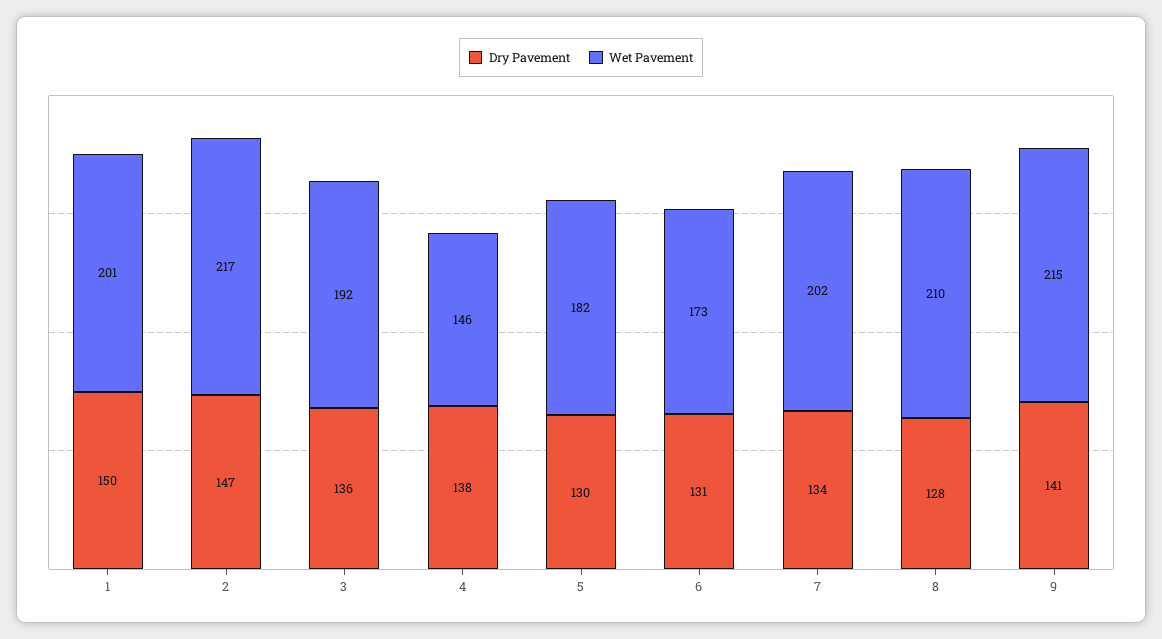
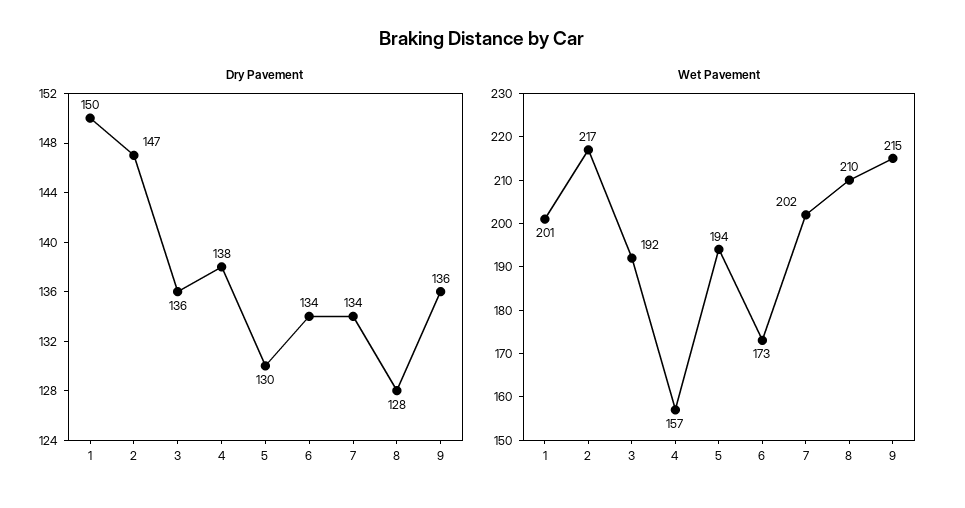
Wet Pavement, 4: 146 -> 157
Wet Pavement, 5: 182 -> 194
Dry Pavement, 6: 131 -> 134
Dry Pavement, 9: 141 -> 136

